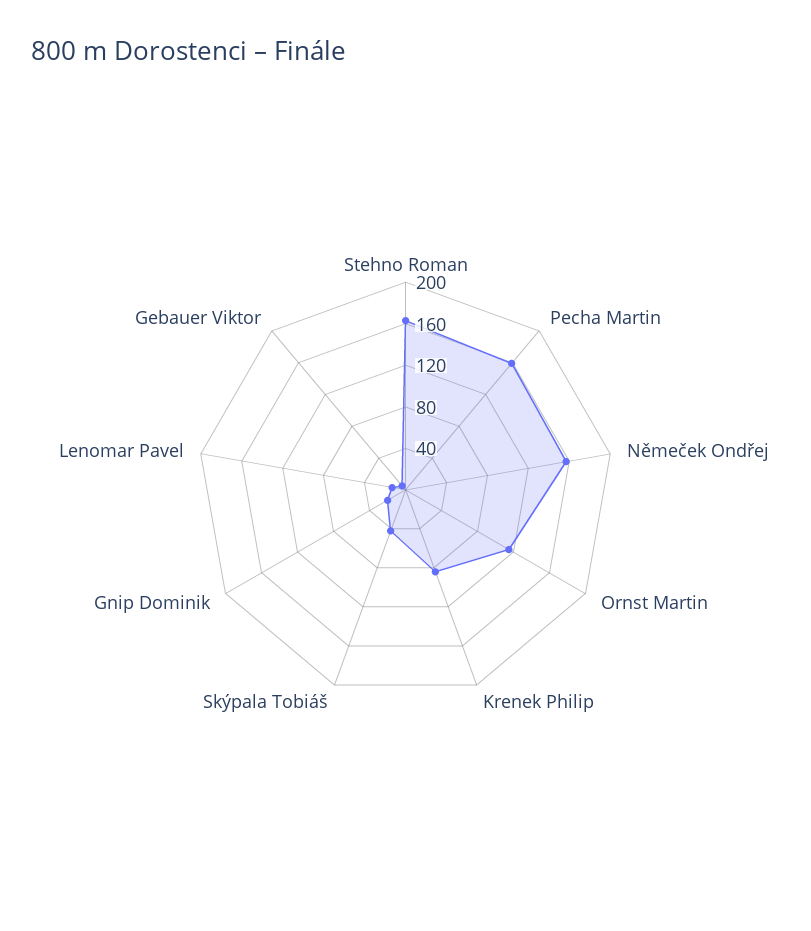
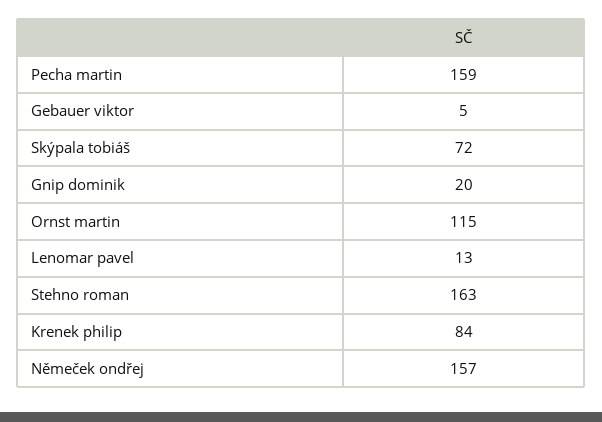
Skýpala Tobiáš: 40 -> 72

